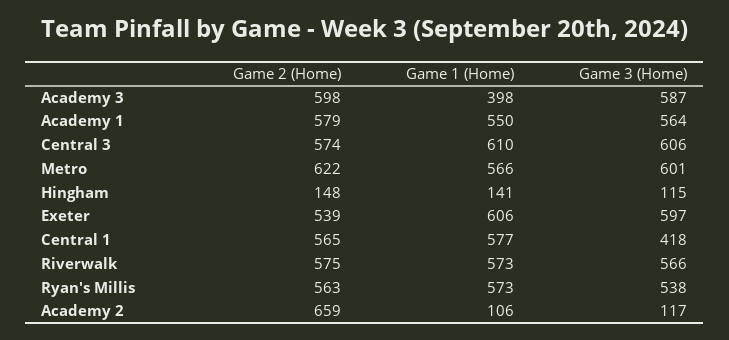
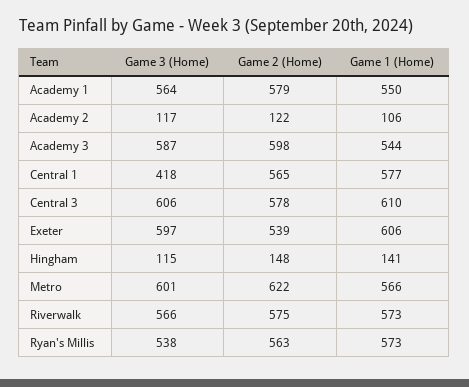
Game 1 (Home), Academy 3: 398 -> 544
Game 2 (Home), Central 3: 574 -> 578
Game 2 (Home), Academy 2: 659 -> 122

